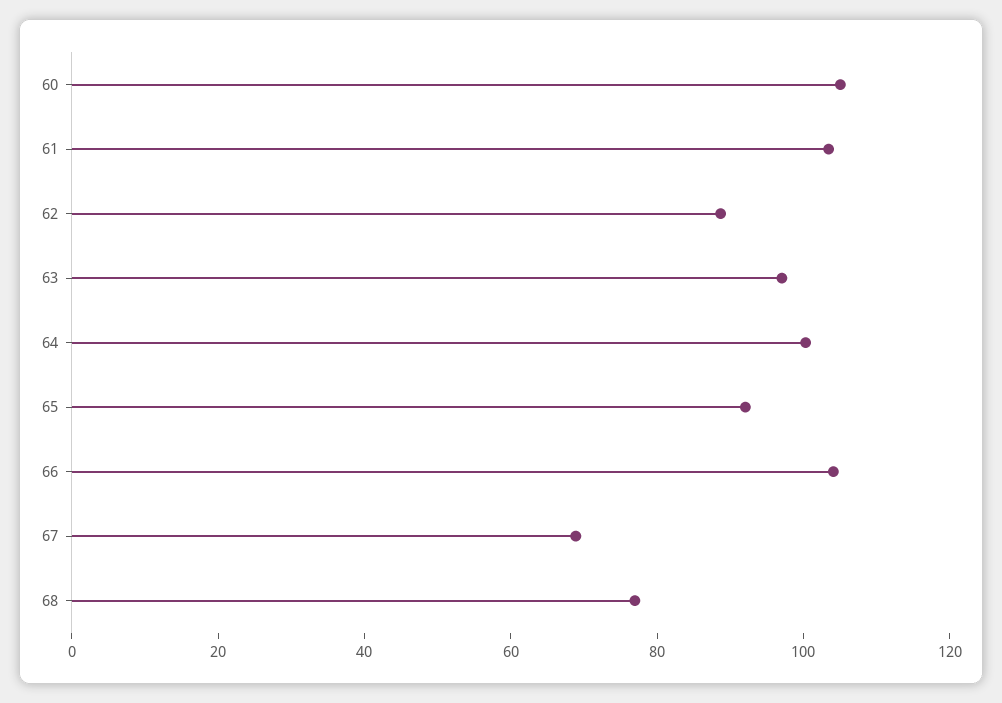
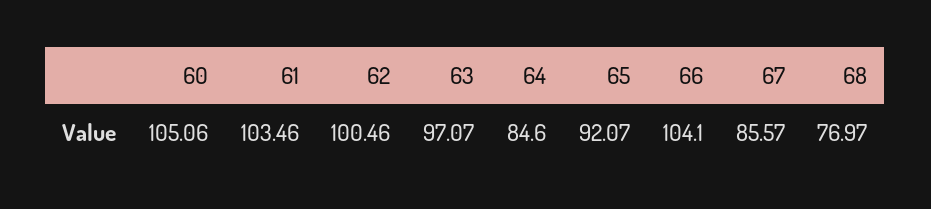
62: 90 -> 100.46
64: 100 -> 84.6
67: 70 -> 85.57

